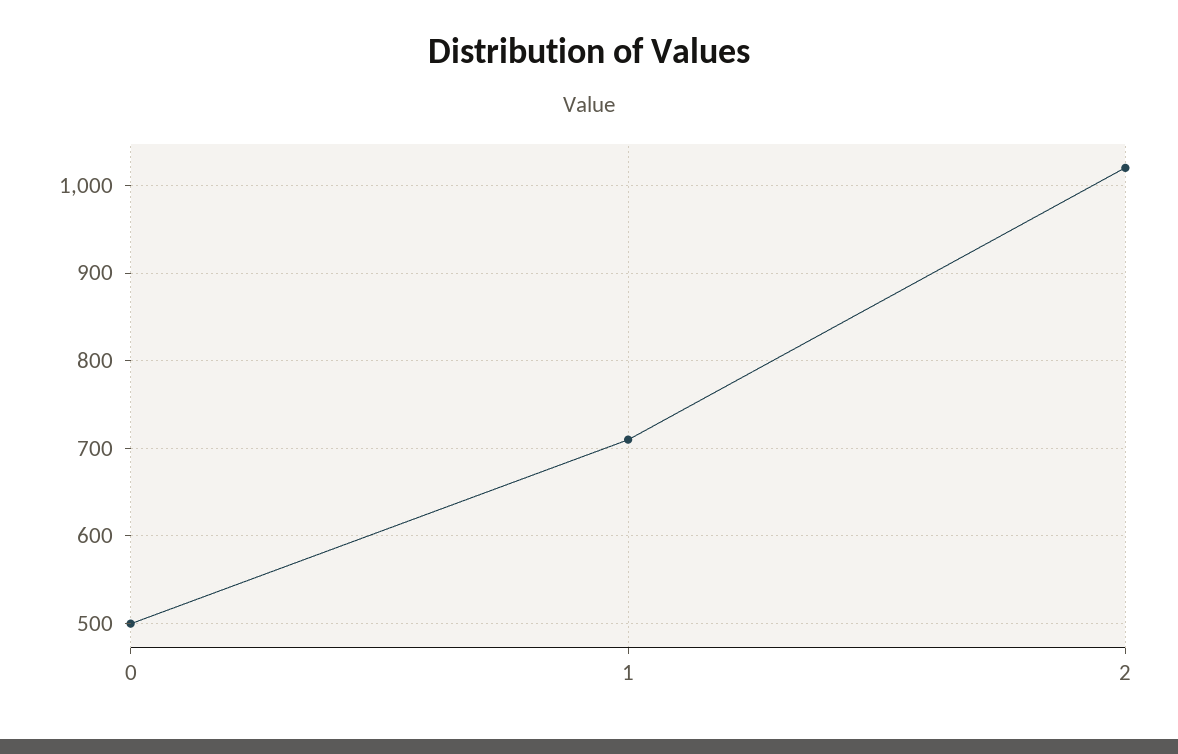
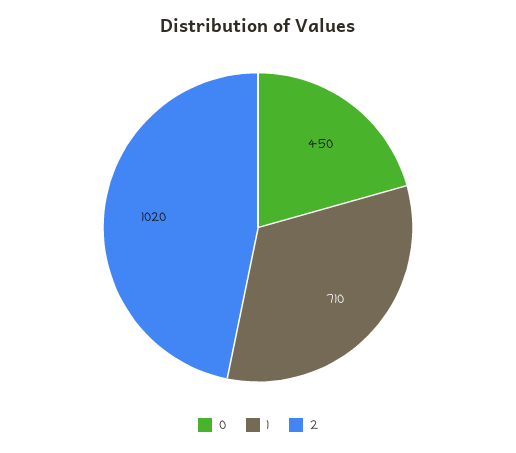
0: 500 -> 450

